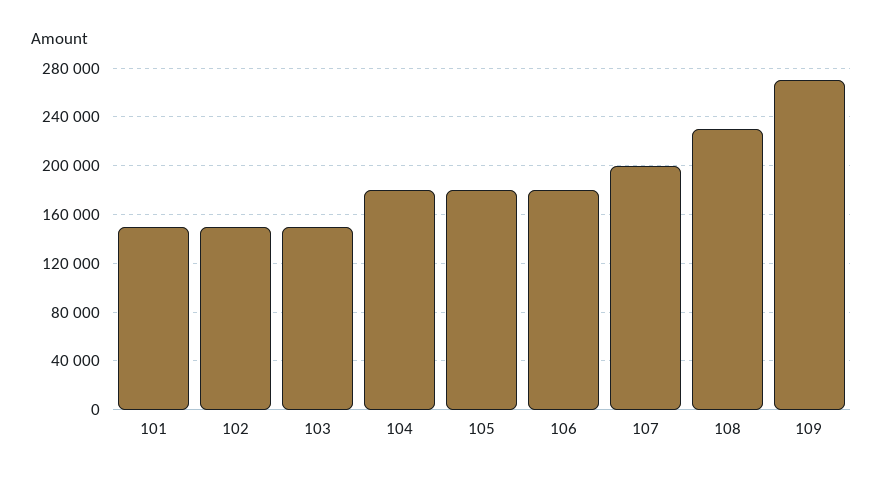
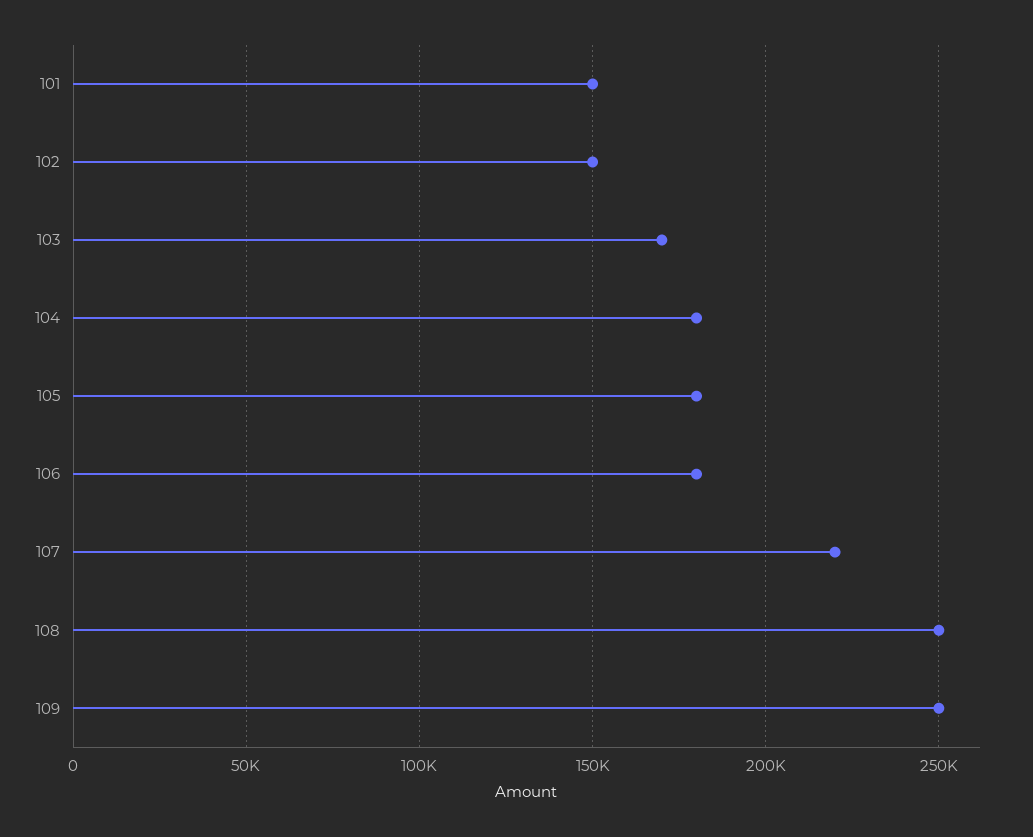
103: 150000 -> 170000
107: 200000 -> 220000
108: 230000 -> 250000
109: 270000 -> 250000

